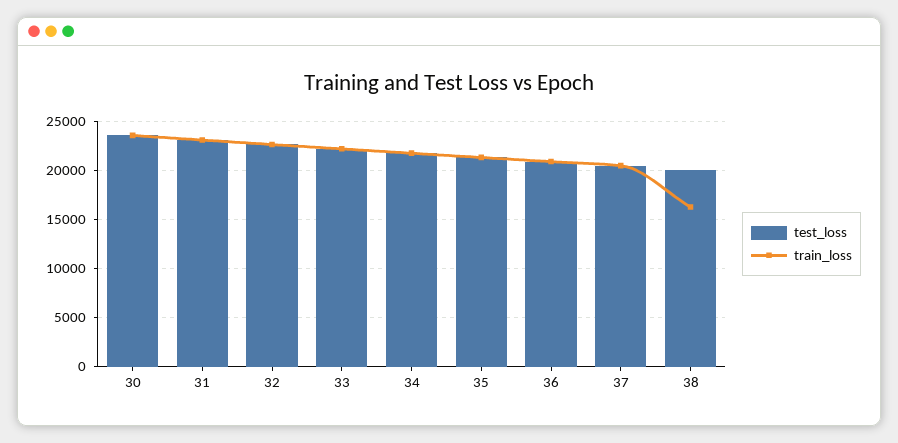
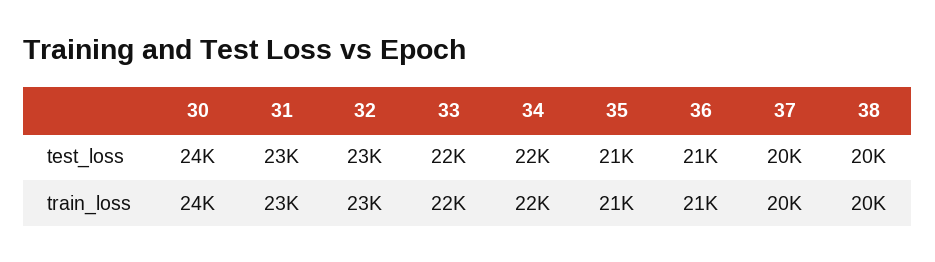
train_loss, 38: 16000 -> 20000

